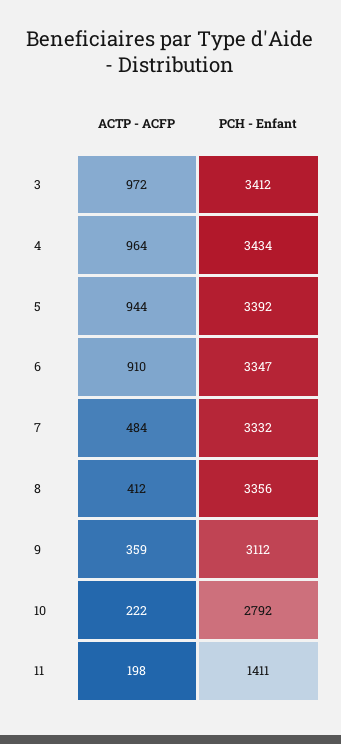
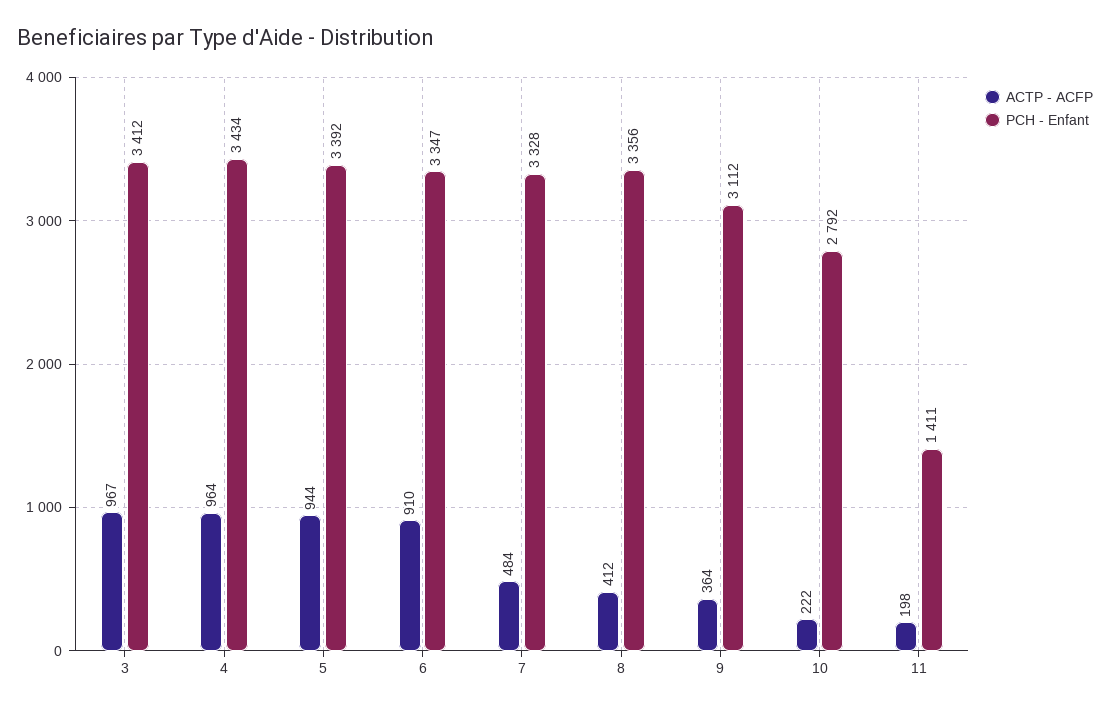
ACTP - ACFP, 3: 972 -> 967
PCH - Enfant, 7: 3332 -> 3328
ACTP - ACFP, 9: 359 -> 364

